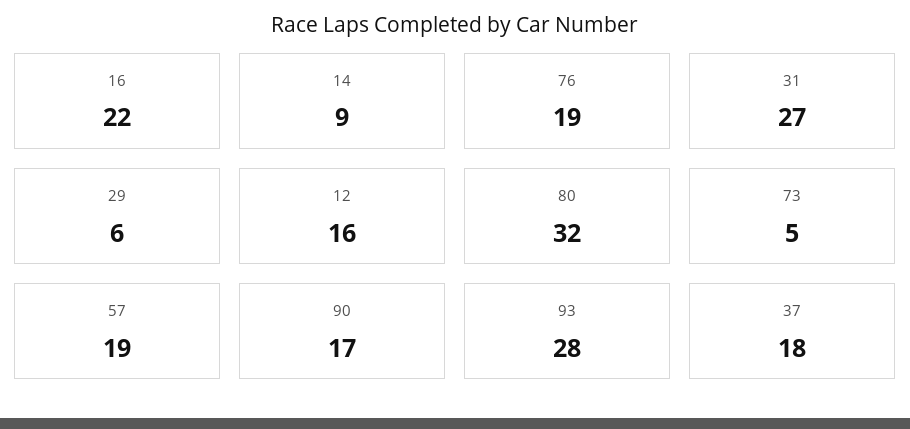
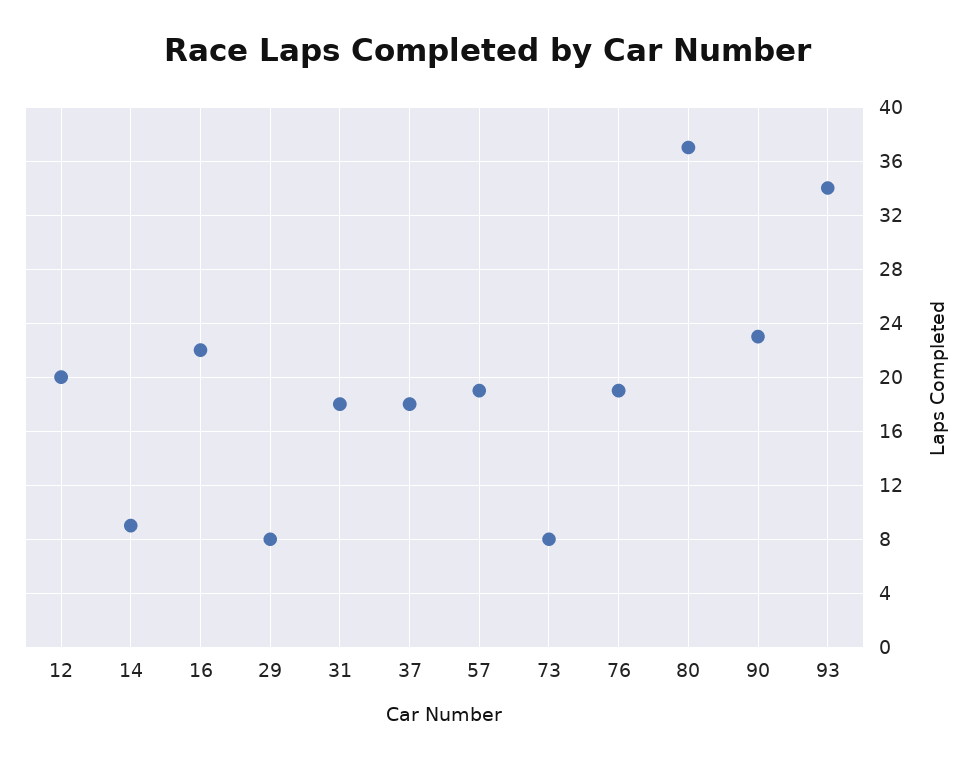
31: 27 -> 18
29: 6 -> 8
12: 16 -> 20
80: 32 -> 37
73: 5 -> 8
90: 17 -> 23
93: 28 -> 34

